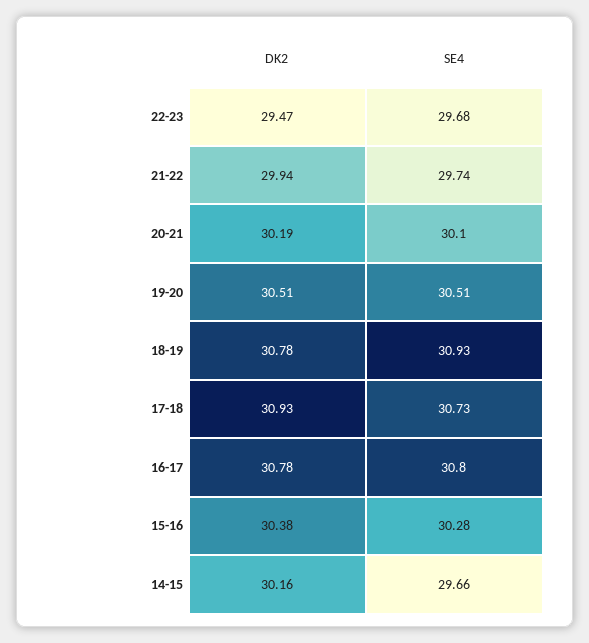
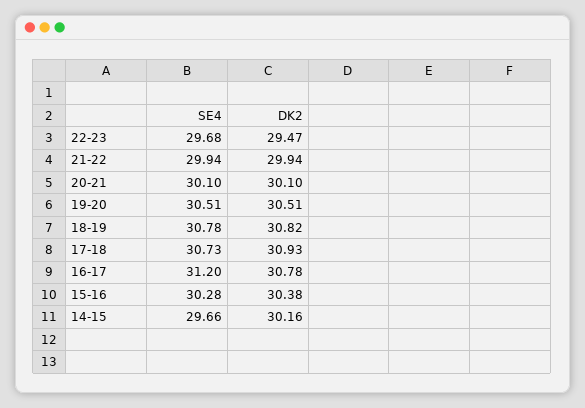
SE4, 21-22: 29.74 -> 29.94
DK2, 20-21: 30.19 -> 30.1
DK2, 18-19: 30.78 -> 30.82
SE4, 18-19: 30.93 -> 30.78
SE4, 16-17: 30.8 -> 31.2

